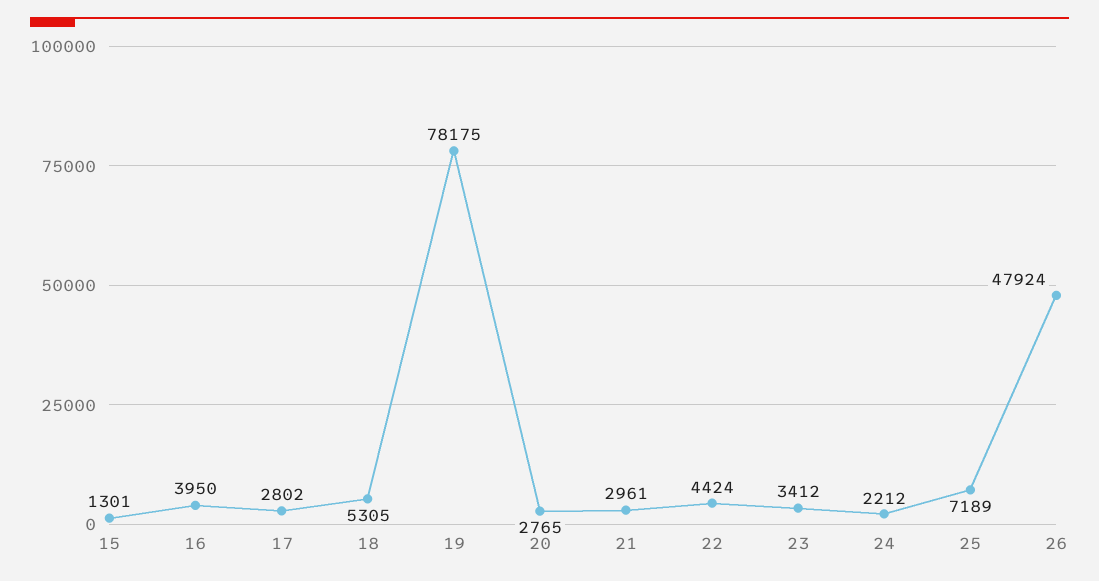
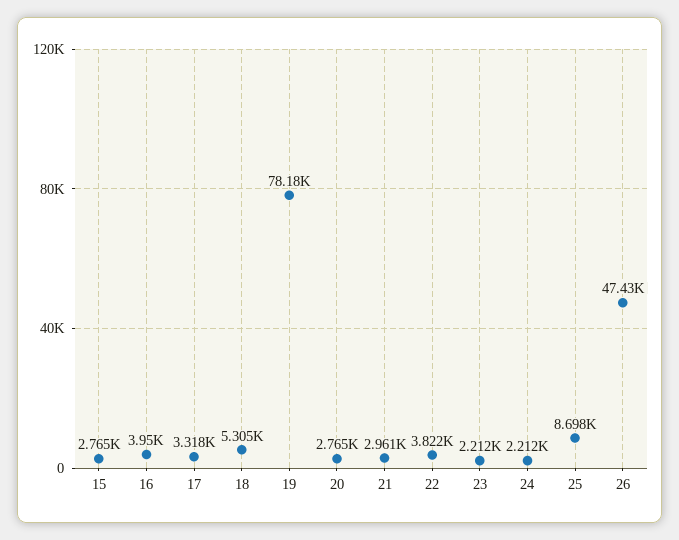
15: 1301 -> 2765
17: 2802 -> 3318
22: 4424 -> 3822
23: 3412 -> 2212
25: 7189 -> 8698
26: 47924 -> 47430

